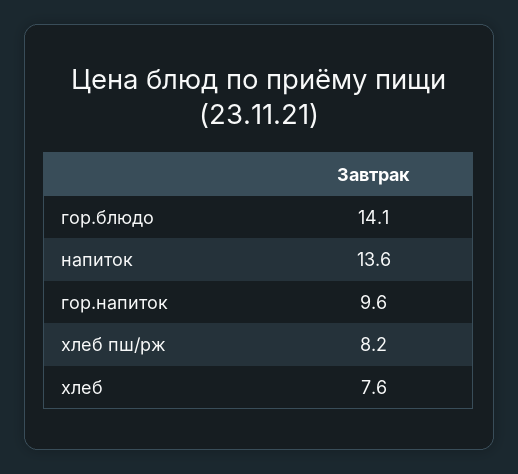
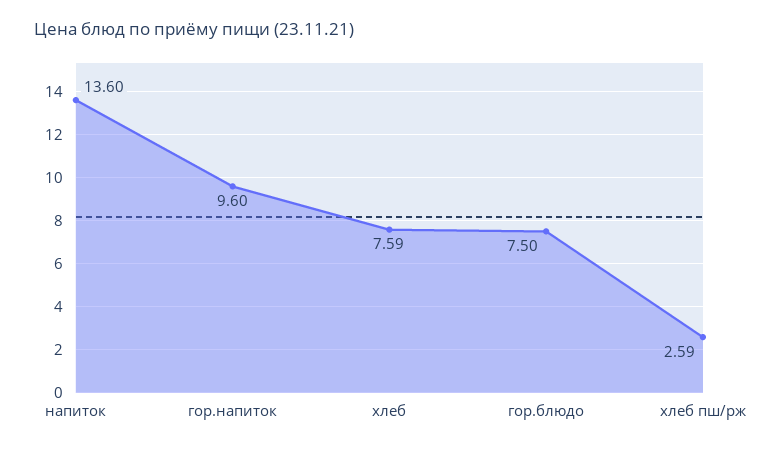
гор.блюдо: 14.1 -> 7.5
хлеб пш/рж: 8.2 -> 2.59

